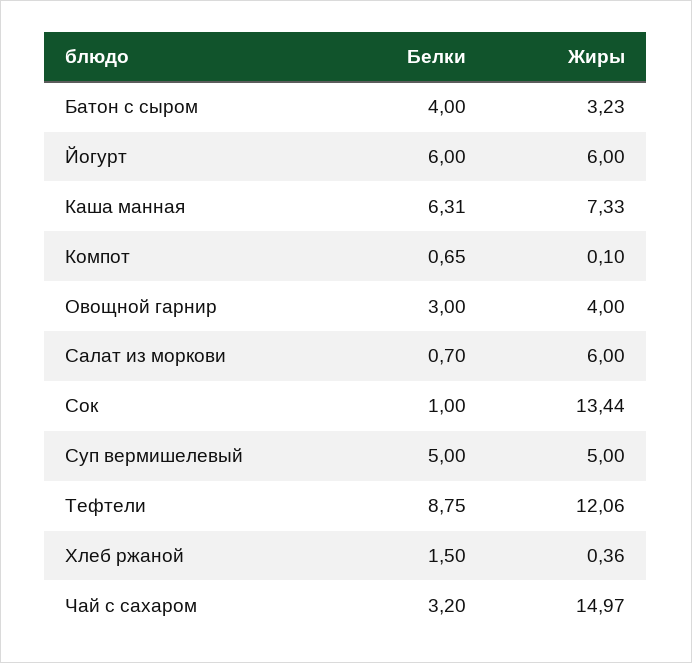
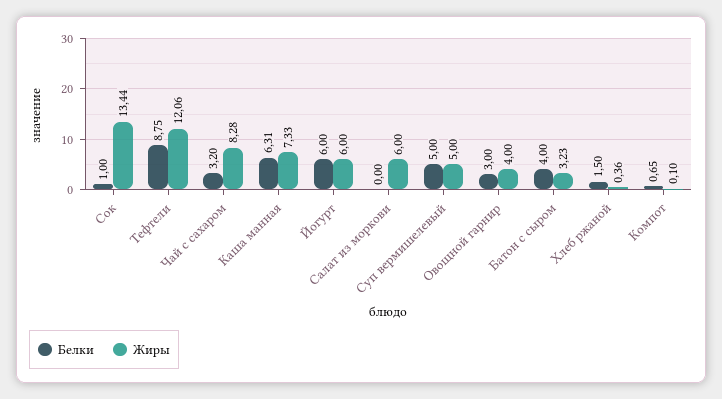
Белки, Салат из моркови: 0.7 -> 0
Жиры, Чай с сахаром: 14.97 -> 8.28

